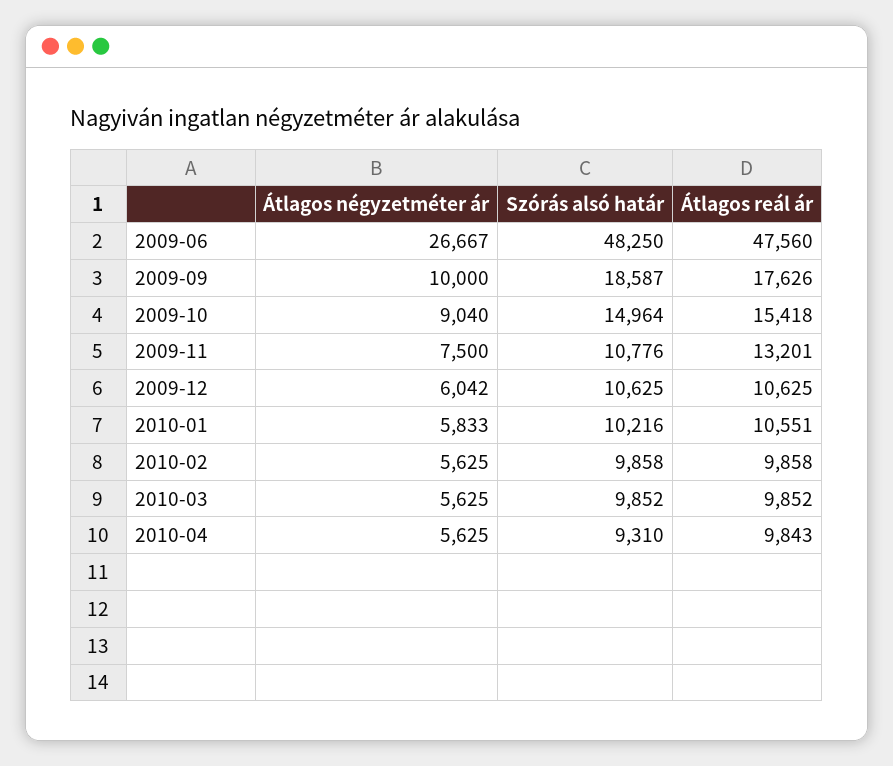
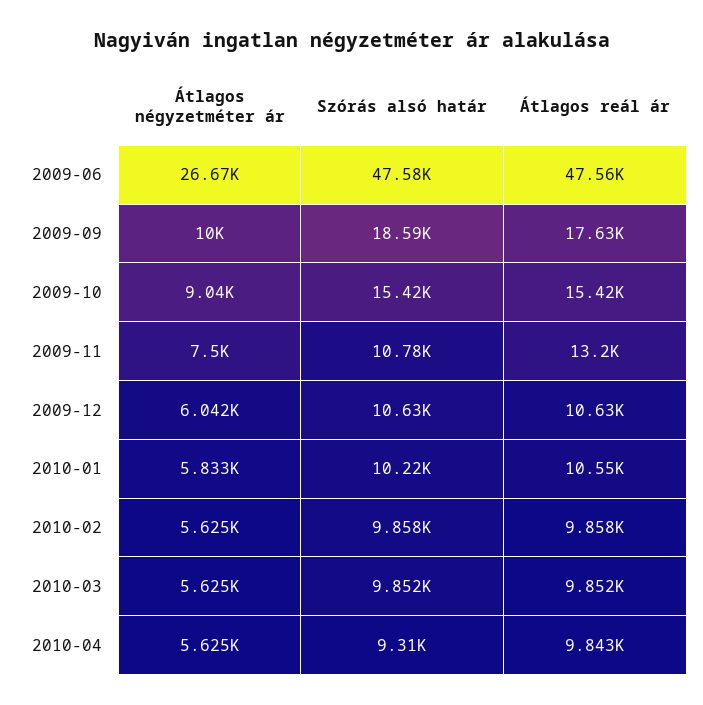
Szórás alsó határ, 2009-06: 48250 -> 47580
Szórás alsó határ, 2009-10: 14964 -> 15420

